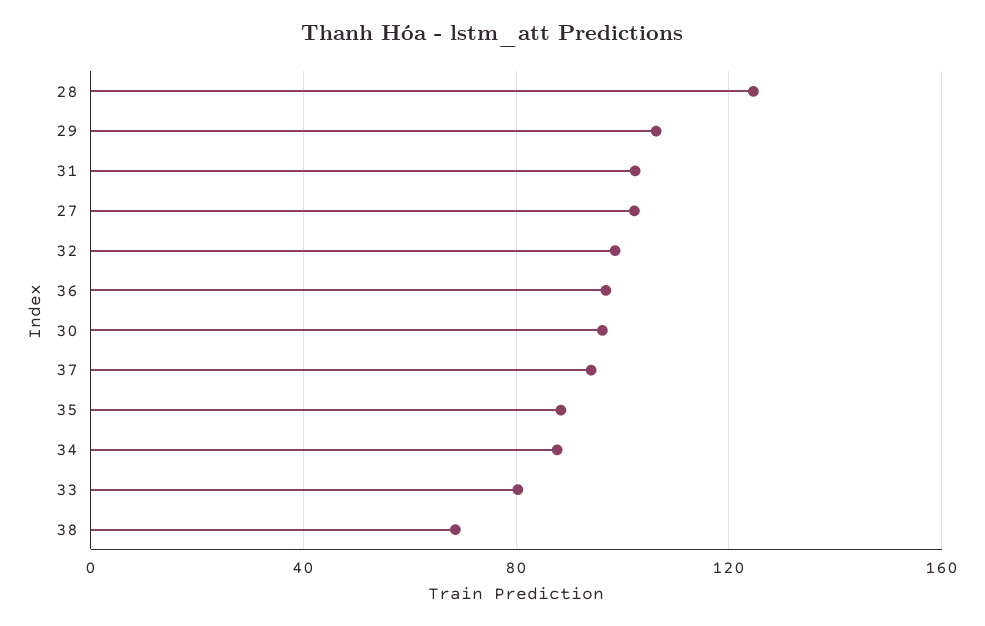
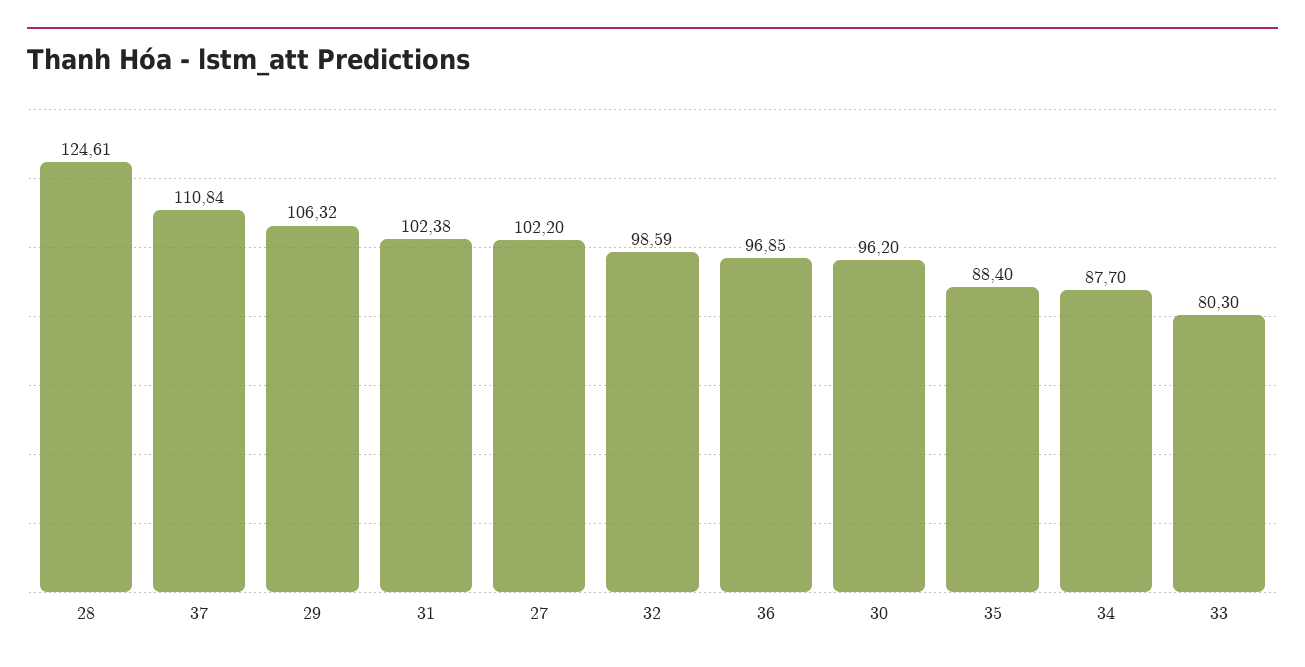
37: 95 -> 110.84
38: 70 -> none

